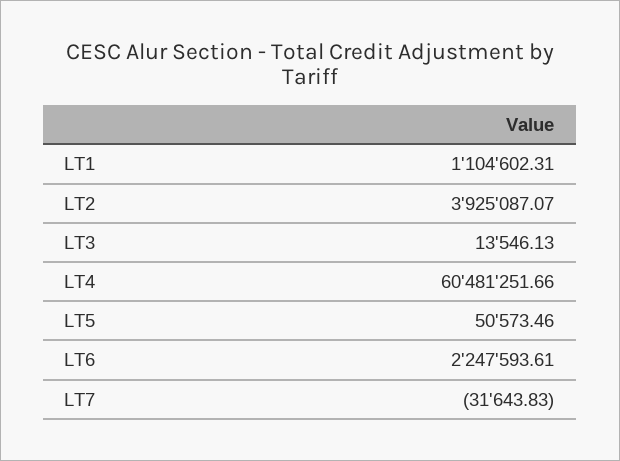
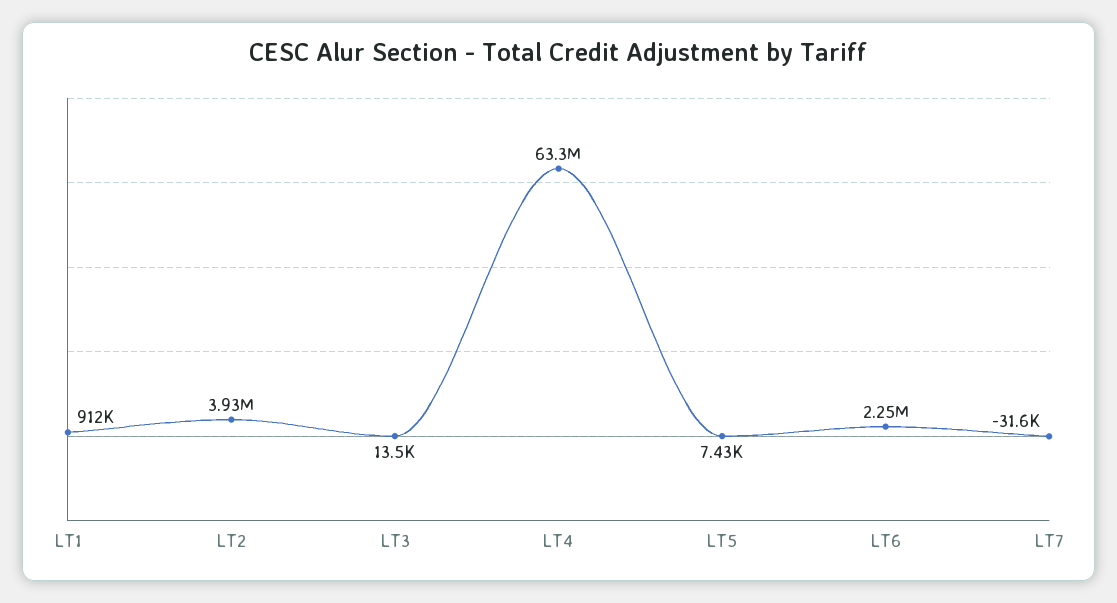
LT1: 1104602.31 -> 912000
LT4: 60481251.66 -> 63300000
LT5: 50573.46 -> 7430

